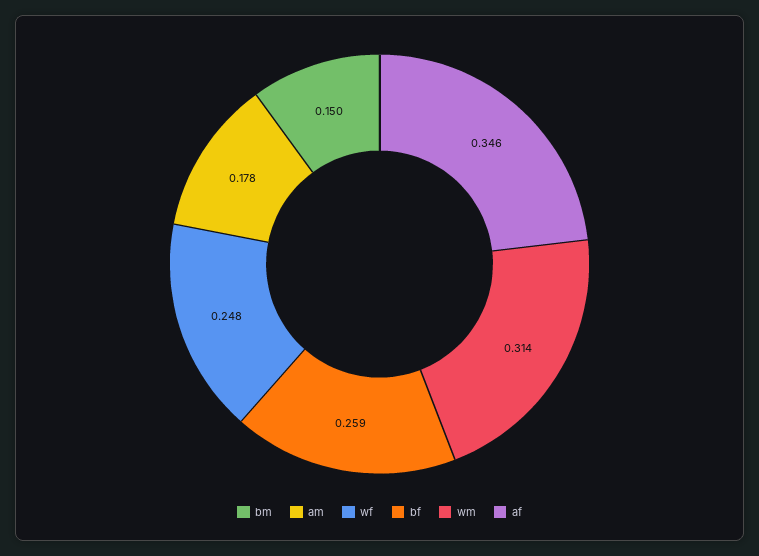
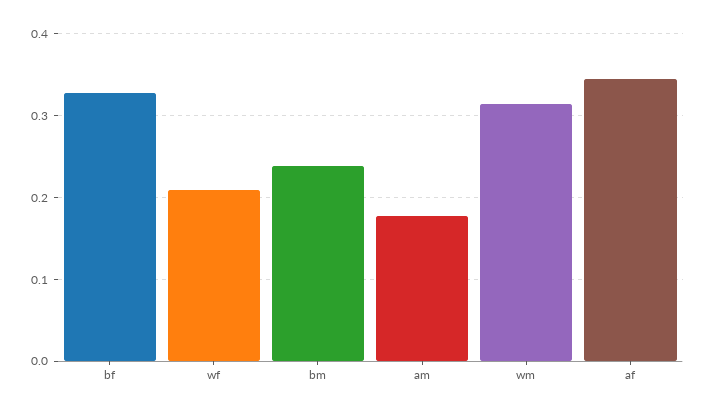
bm: 0.15 -> 0.24
wf: 0.248 -> 0.21
bf: 0.259 -> 0.33

